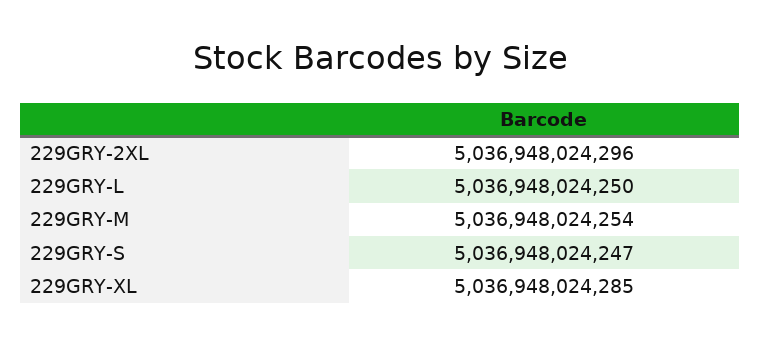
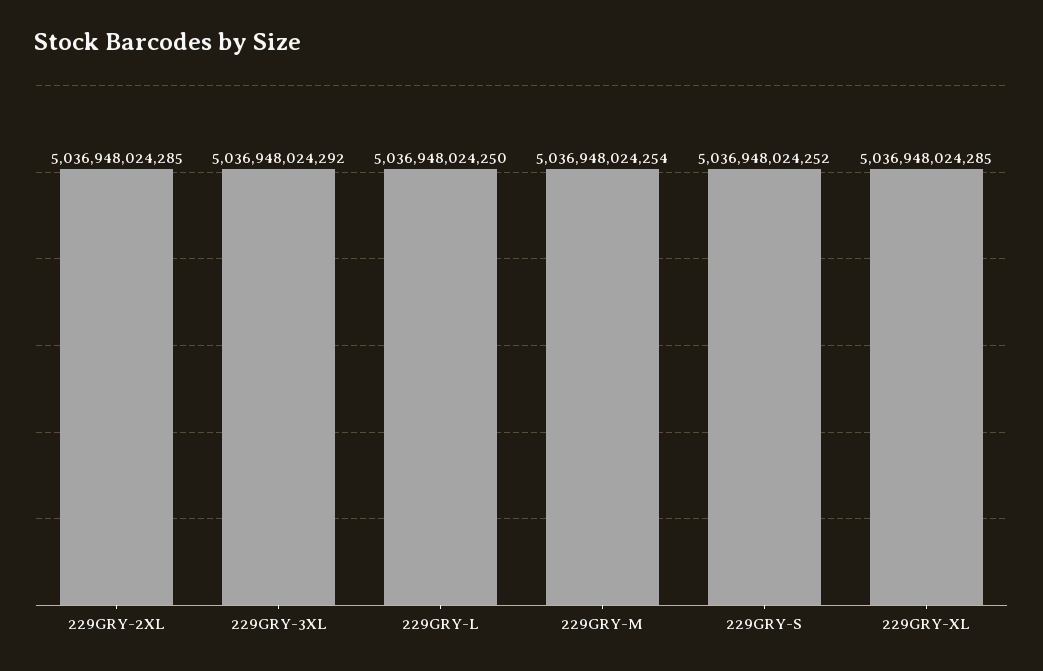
229GRY-2XL: 5036948024296 -> 5036948024285
229GRY-S: 5036948024247 -> 5036948024252
229GRY-3XL: none -> 5036948024292

